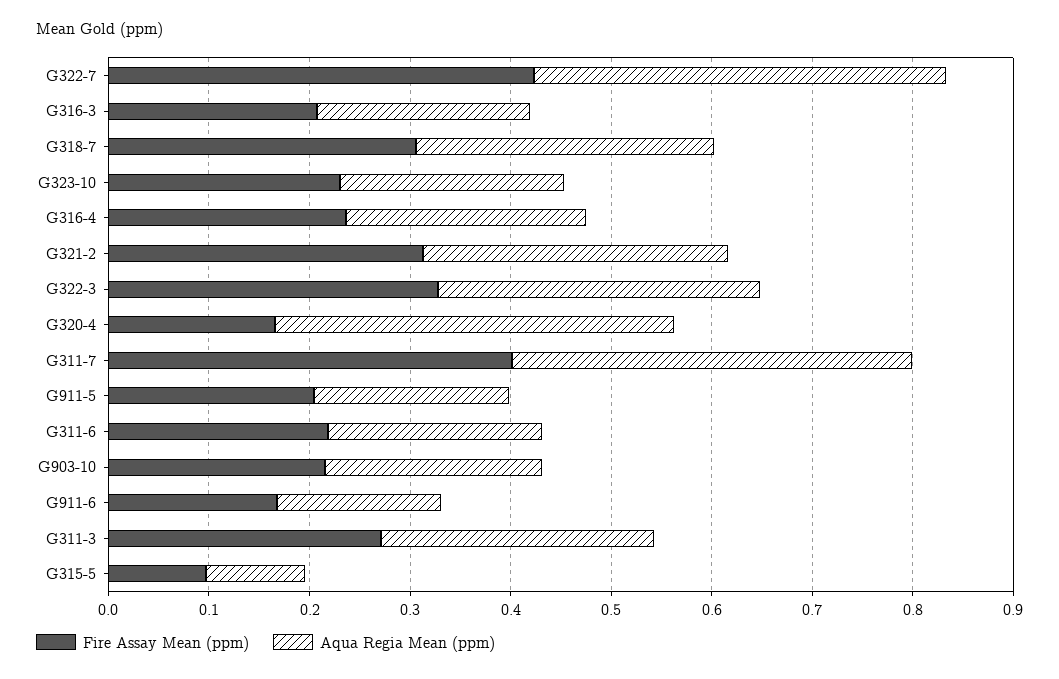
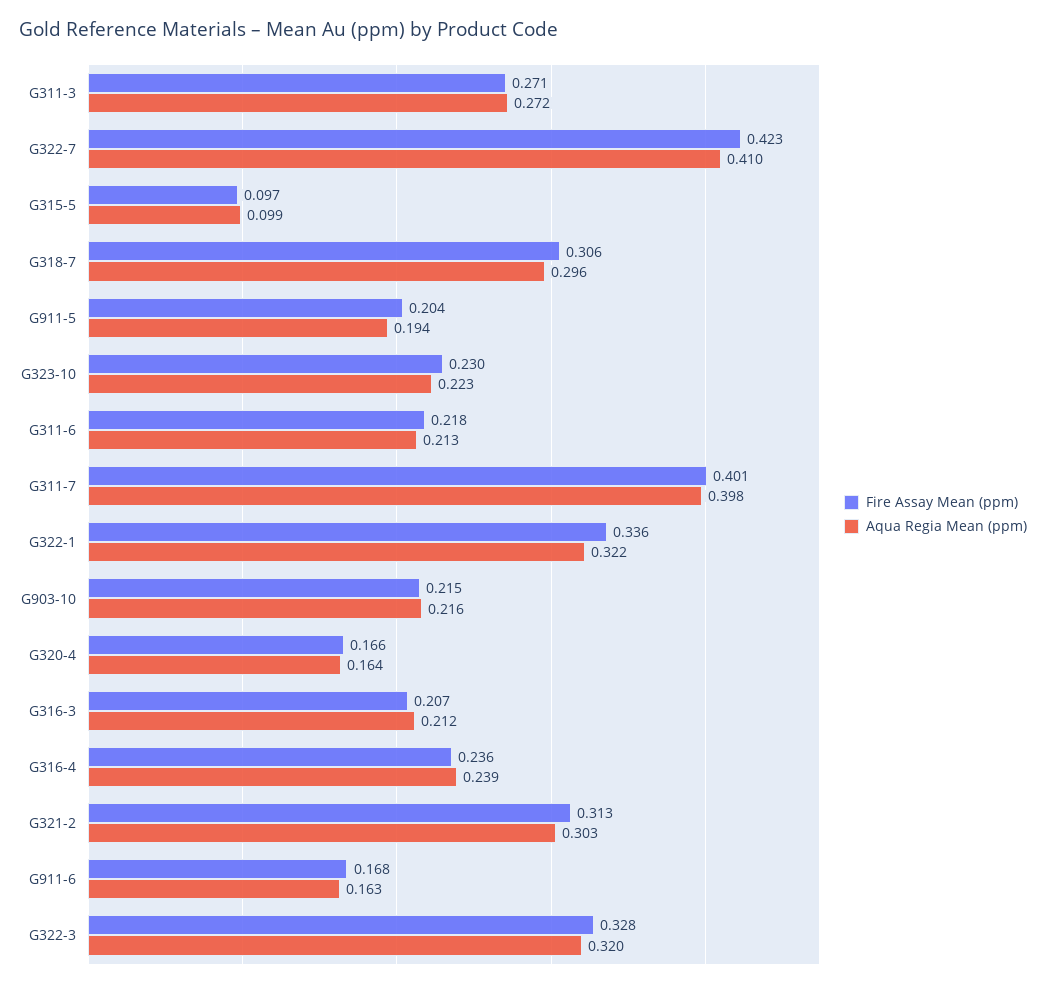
Aqua Regia Mean (ppm), G320-4: 0.4 -> 0.164
Fire Assay Mean (ppm), G322-1: none -> 0.336
Aqua Regia Mean (ppm), G322-1: none -> 0.322

